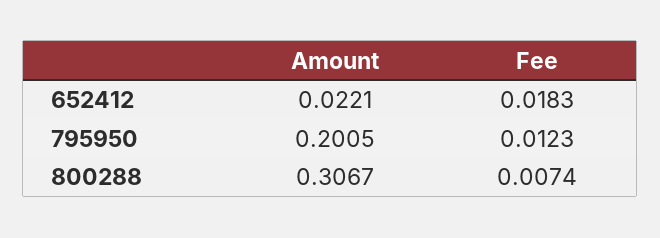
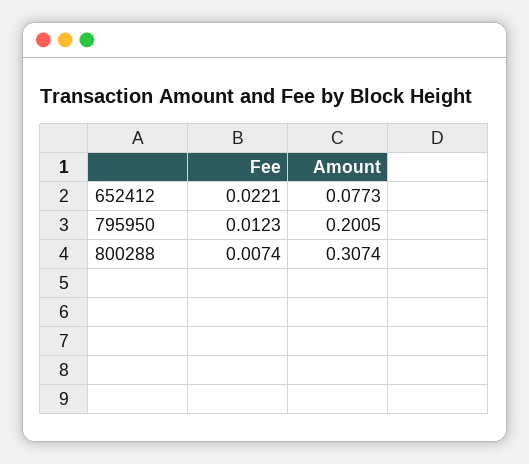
Amount, 652412: 0.0221 -> 0.0773
Fee, 652412: 0.0183 -> 0.0221
Amount, 800288: 0.3067 -> 0.3074

